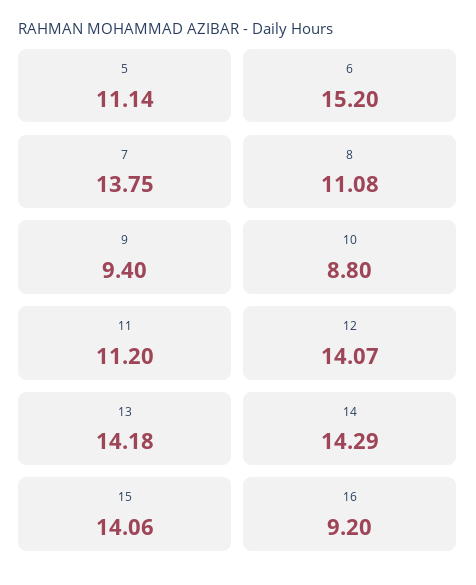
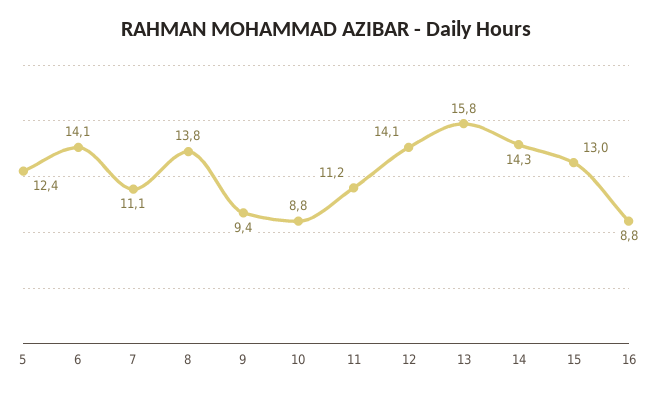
5: 11.14 -> 12.4
6: 15.2 -> 14.1
7: 13.75 -> 11.1
8: 11.08 -> 13.8
13: 14.18 -> 15.8
15: 14.06 -> 13
16: 9.2 -> 8.8

